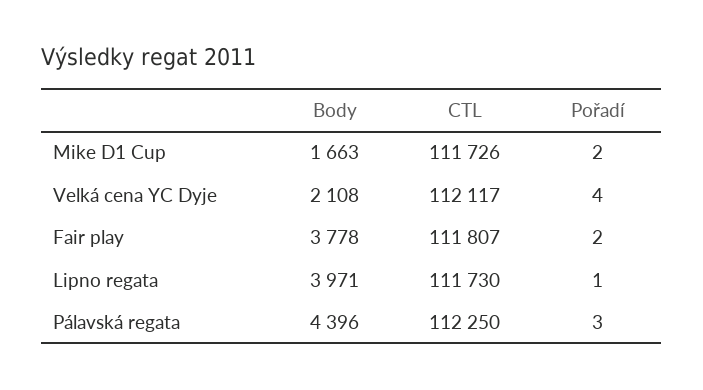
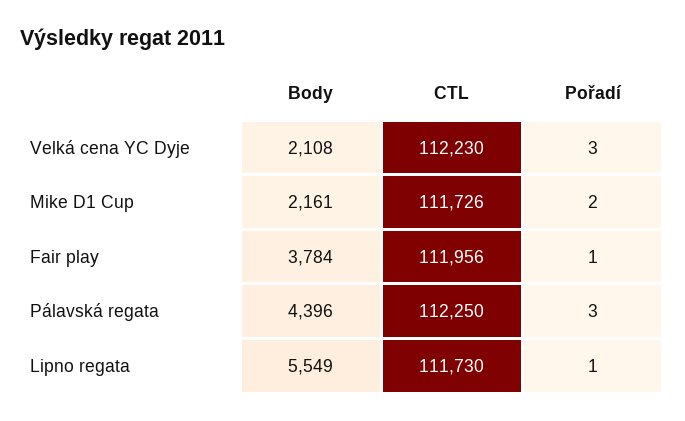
Body, Mike D1 Cup: 1663 -> 2161
CTL, Velká cena YC Dyje: 112117 -> 112230
Pořadí, Velká cena YC Dyje: 4 -> 3
Body, Fair play: 3778 -> 3784
CTL, Fair play: 111807 -> 111956
Pořadí, Fair play: 2 -> 1
Body, Lipno regata: 3971 -> 5549

